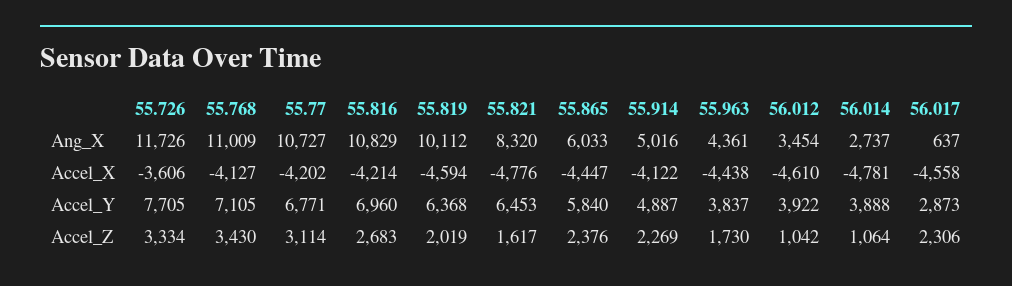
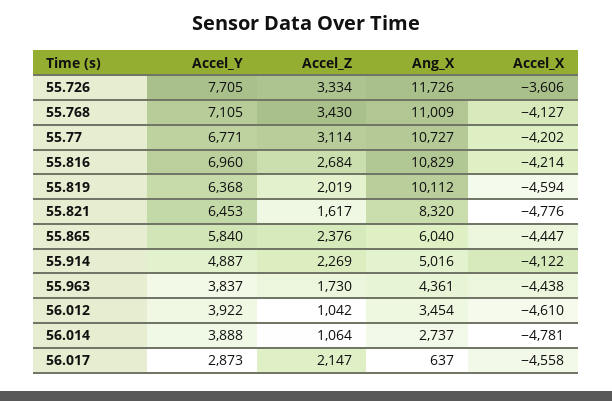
55.865, Ang_X: 6033 -> 6040
55.816, Accel_Z: 2683 -> 2684
56.017, Accel_Z: 2306 -> 2147

